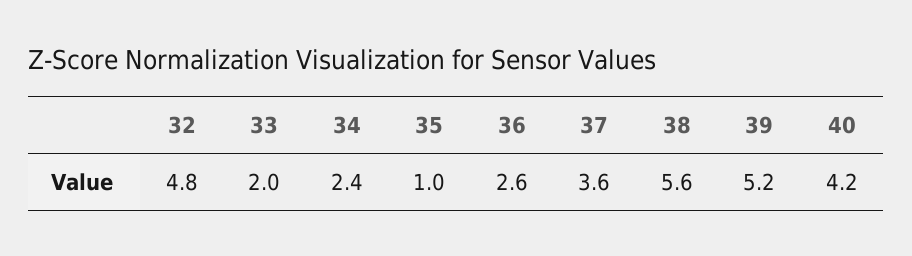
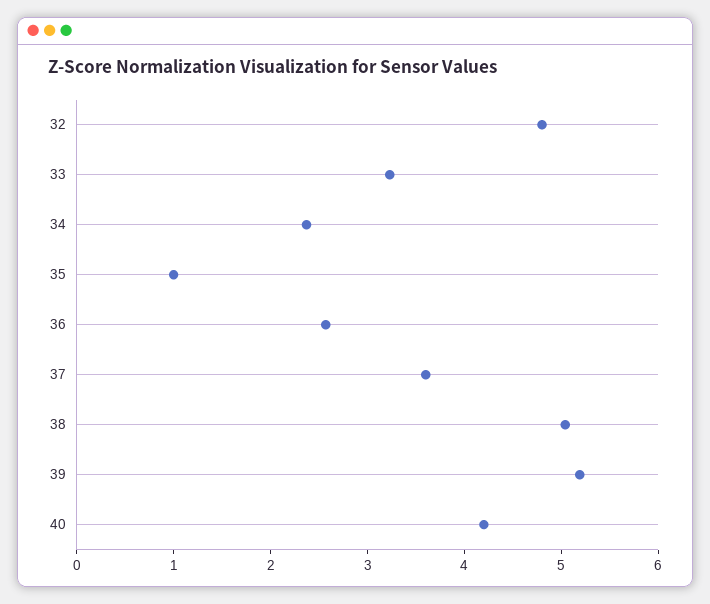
33: 2 -> 3.2
38: 5.6 -> 5

